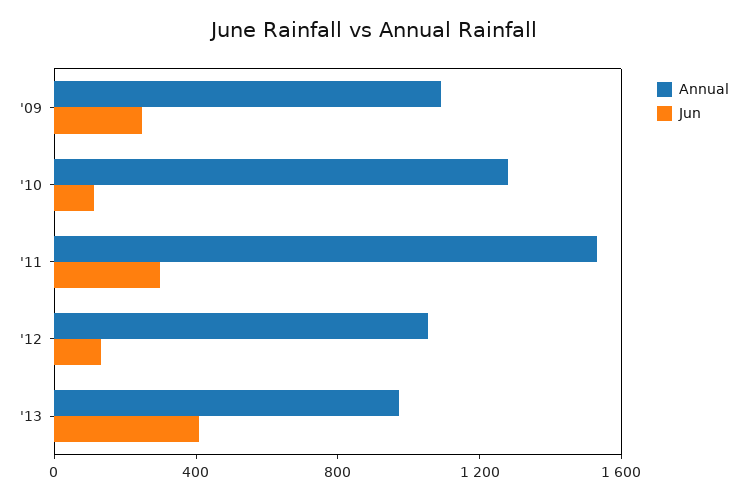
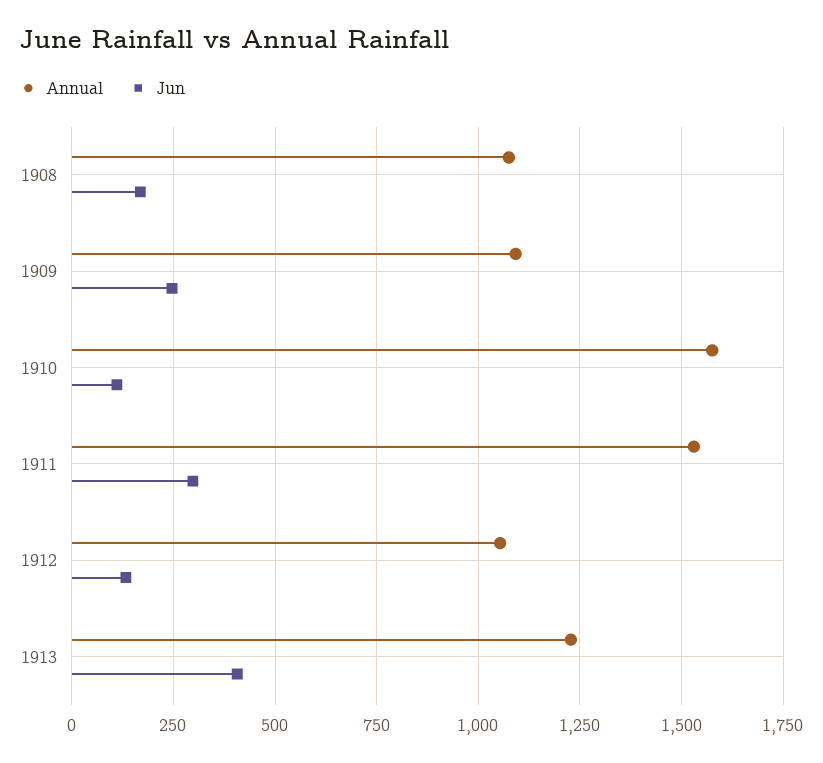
Annual, '10: 1300 -> 1575
Annual, '13: 1000 -> 1225
Annual, 1908: none -> 1075
Jun, 1908: none -> 175

